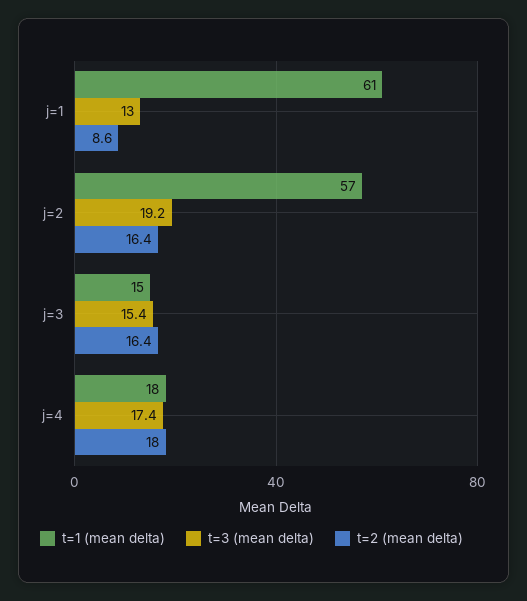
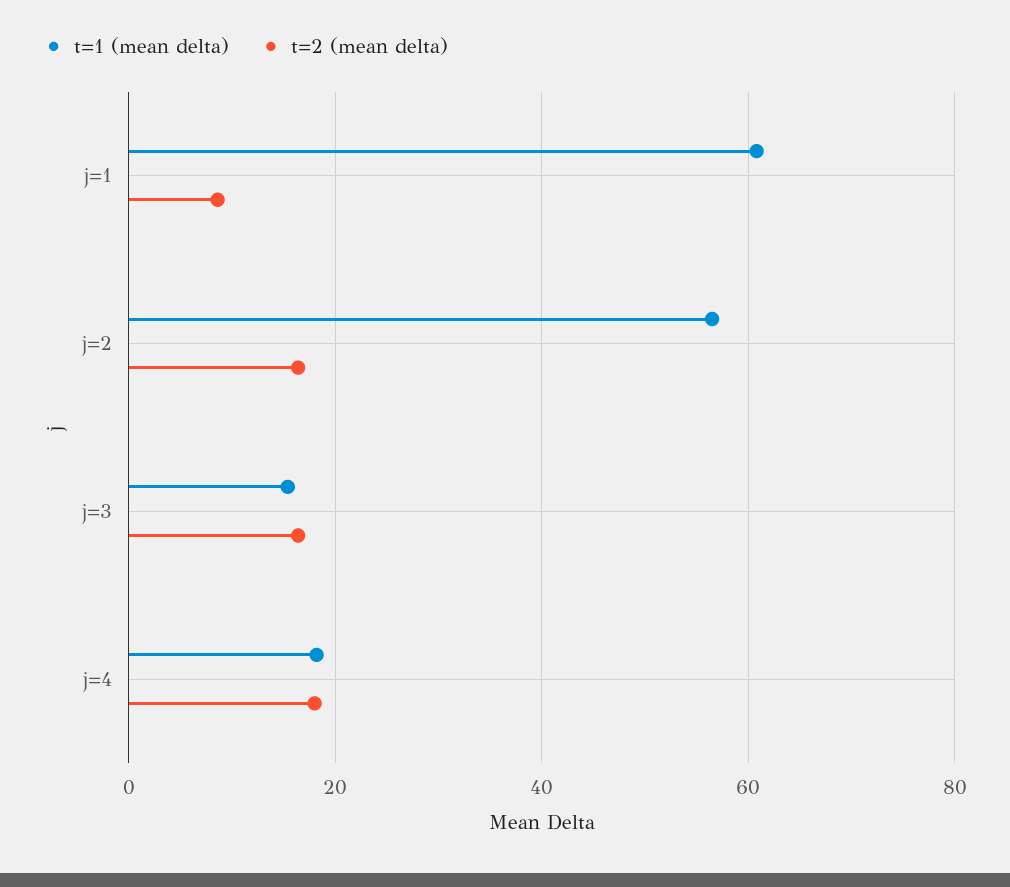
t=3 (mean delta), j=1: 13 -> none
t=3 (mean delta), j=2: 19.2 -> none
t=3 (mean delta), j=3: 15.4 -> none
t=3 (mean delta), j=4: 17.4 -> none

